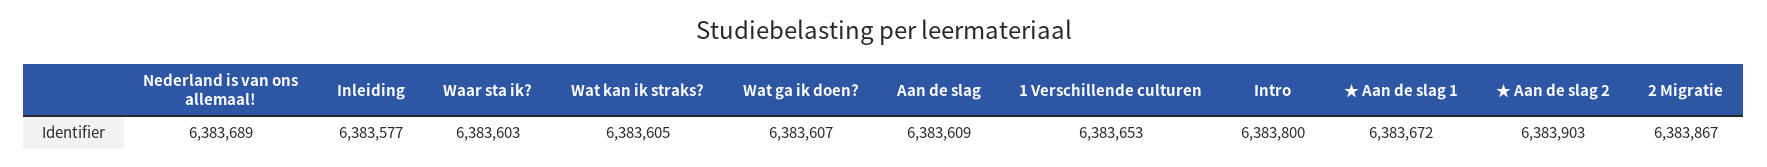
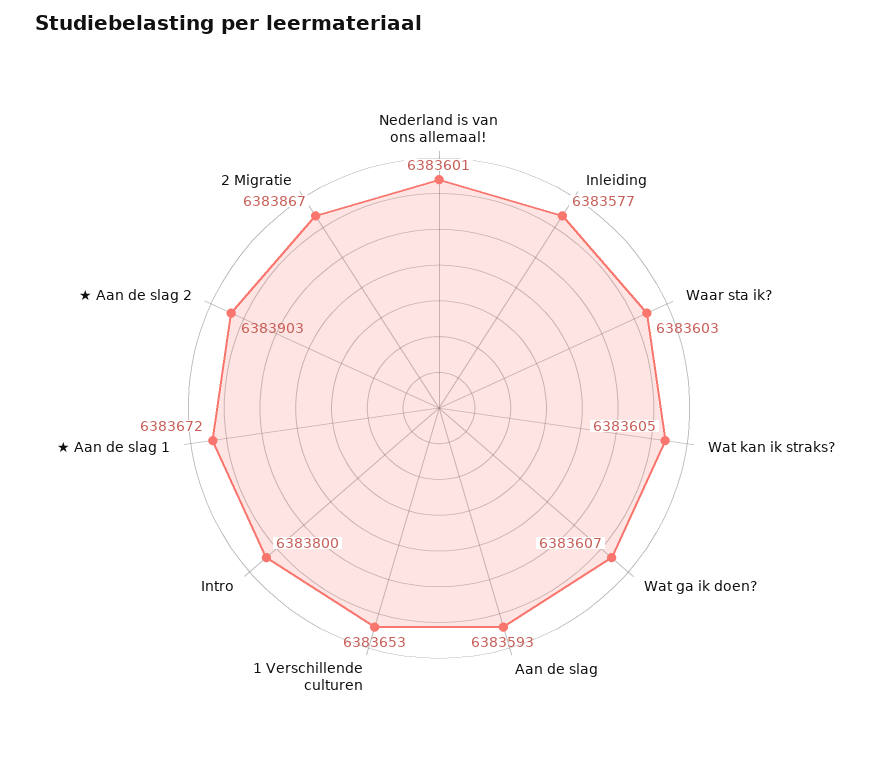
Nederland is van ons allemaal!: 6383689 -> 6383601
Aan de slag: 6383609 -> 6383593

